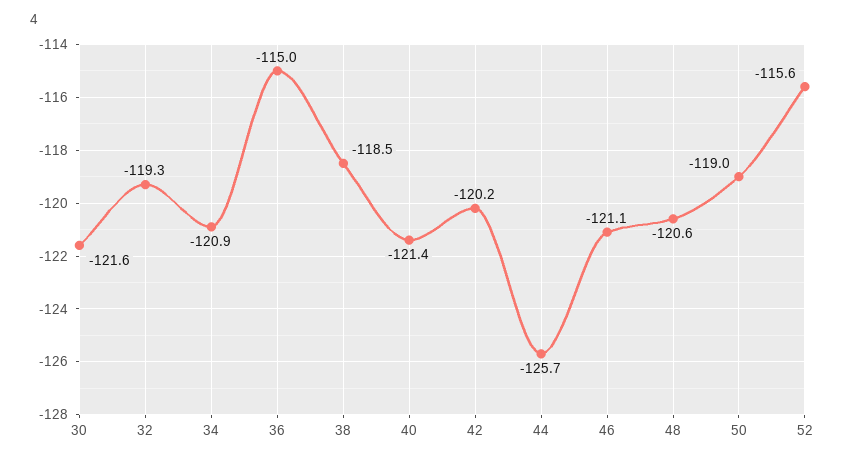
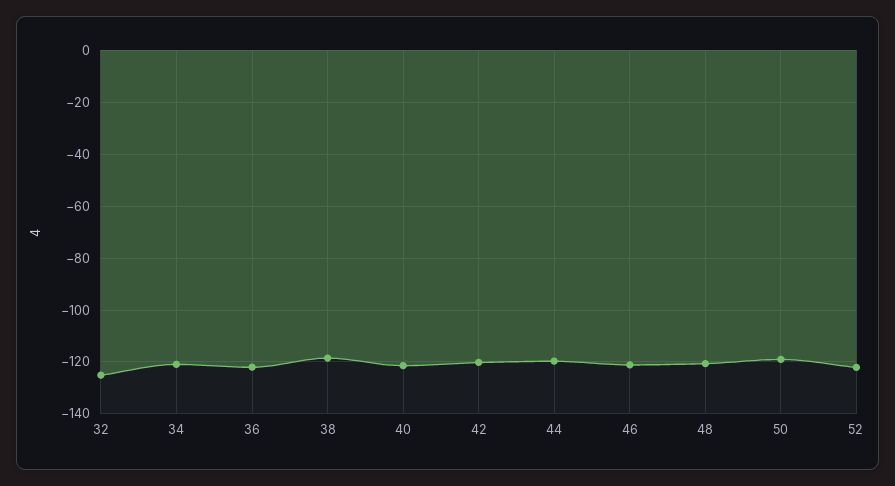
30: -121.6 -> none
32: -119.3 -> -125
36: -115 -> -122.5
44: -125.7 -> -120
52: -115.6 -> -122.5

